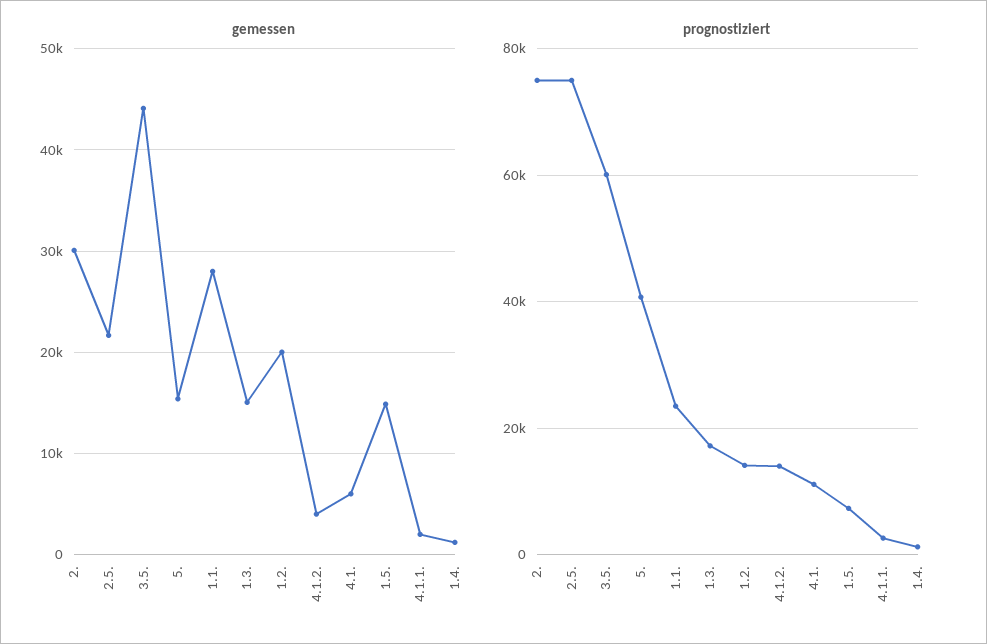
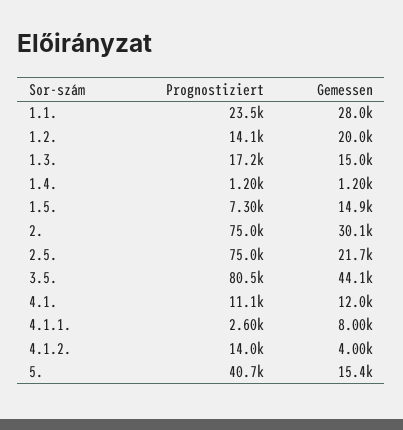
gemessen, 4.1.: 6000 -> 12000
gemessen, 4.1.1.: 2000 -> 8000
prognostiziert, 3.5.: 60000 -> 80500

